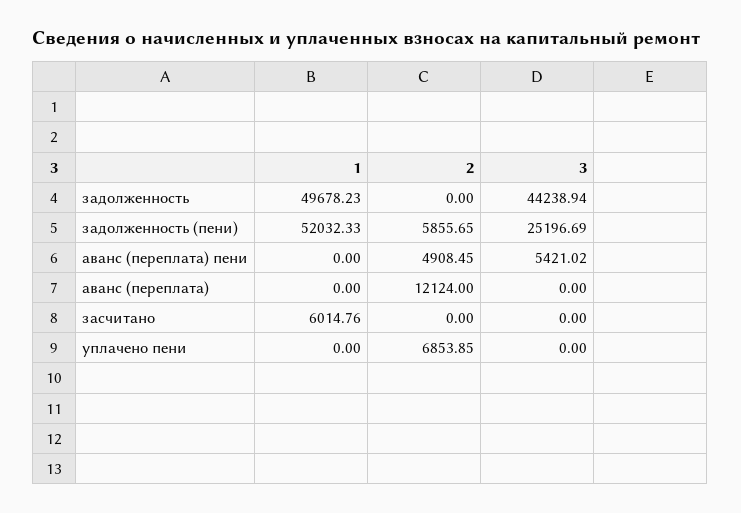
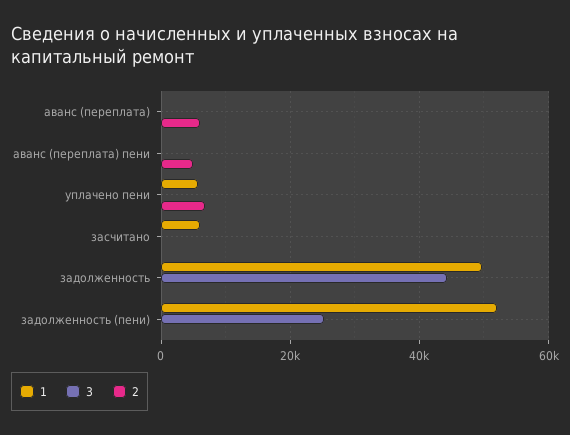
2, задолженность (пени): 5855.65 -> 0
3, аванс (переплата) пени: 5421.02 -> 0
2, аванс (переплата): 12124 -> 6000
1, уплачено пени: 0 -> 6000

